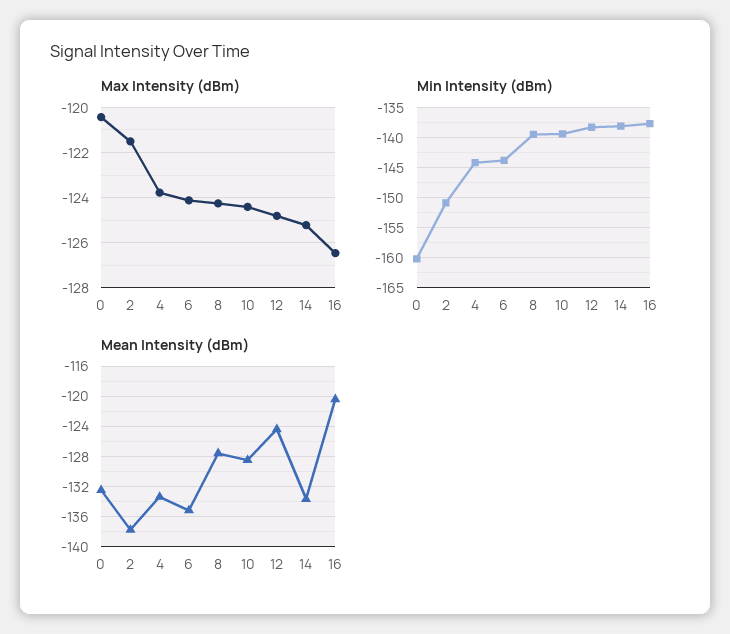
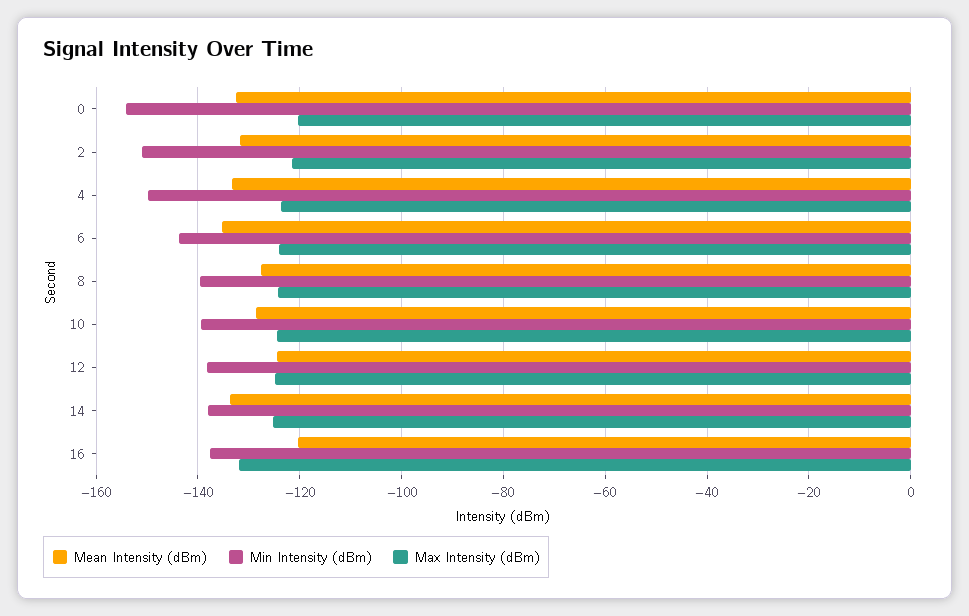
Max Intensity (dBm), 16: -126.5 -> -132
Min Intensity (dBm), 0: -160 -> -154
Min Intensity (dBm), 4: -144 -> -150
Mean Intensity (dBm), 2: -138 -> -132

